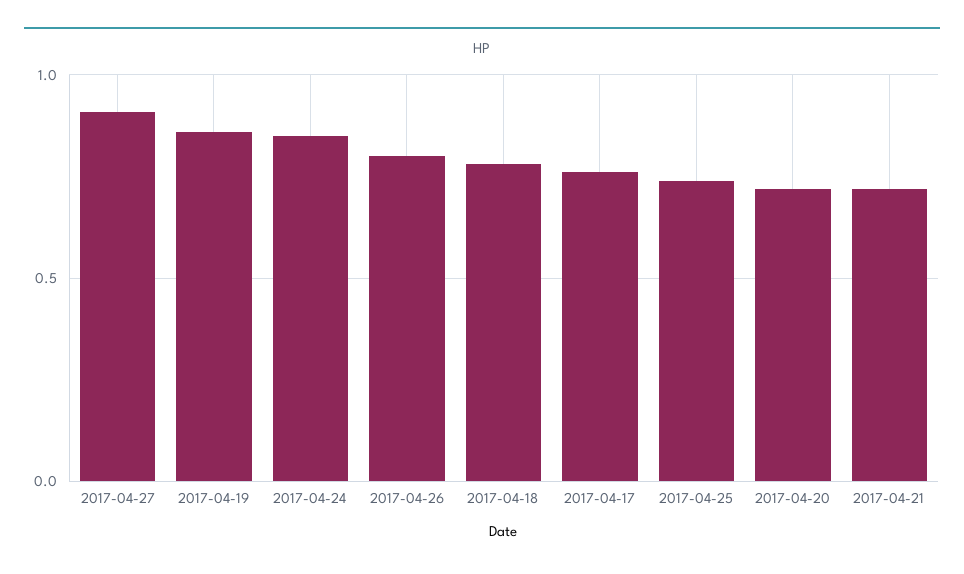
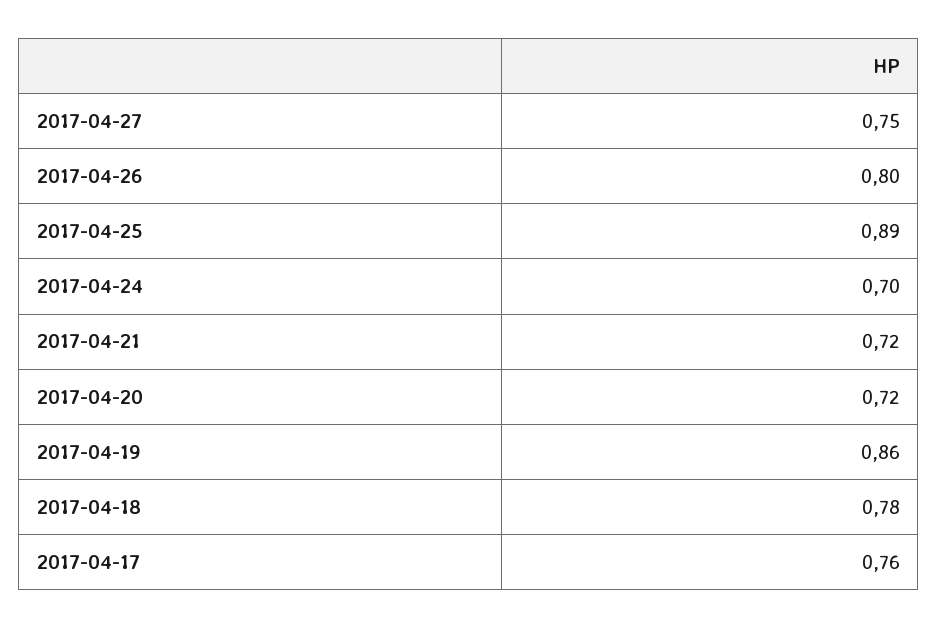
2017-04-27: 0.9 -> 0.75
2017-04-24: 0.85 -> 0.7
2017-04-25: 0.75 -> 0.89

